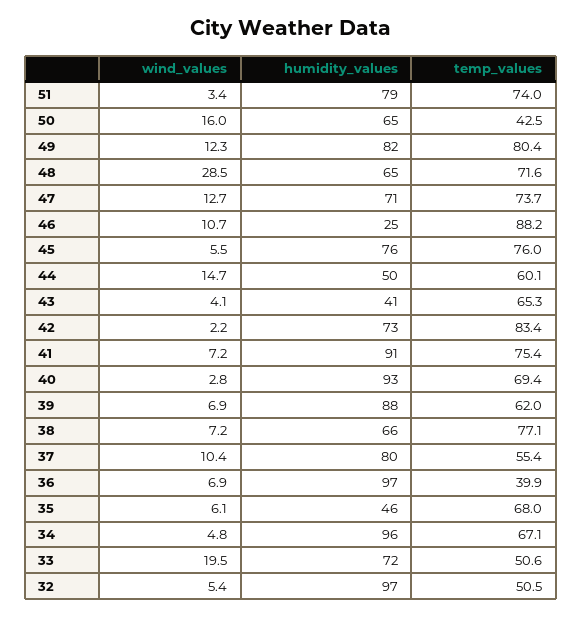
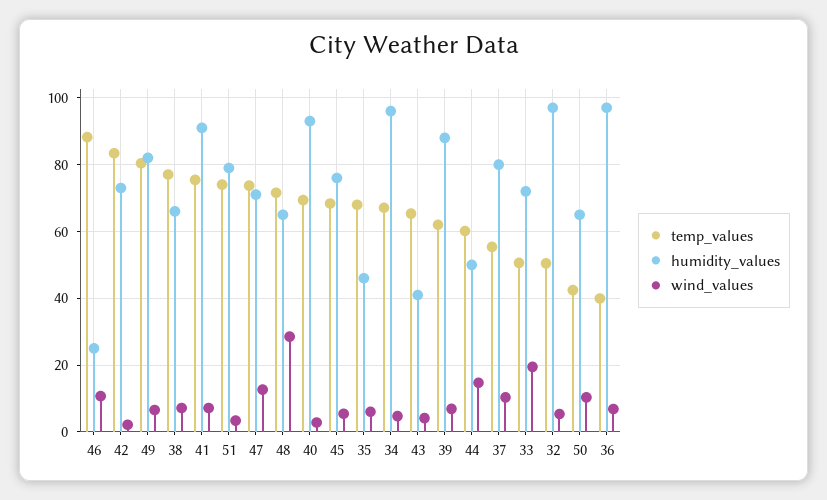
wind_values, 50: 16 -> 10
wind_values, 49: 12.3 -> 6
temp_values, 45: 76 -> 68

